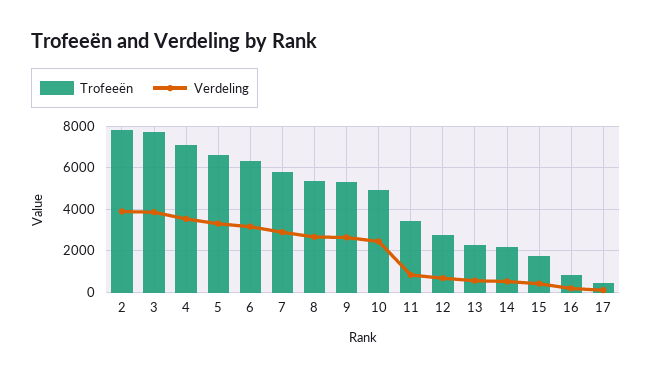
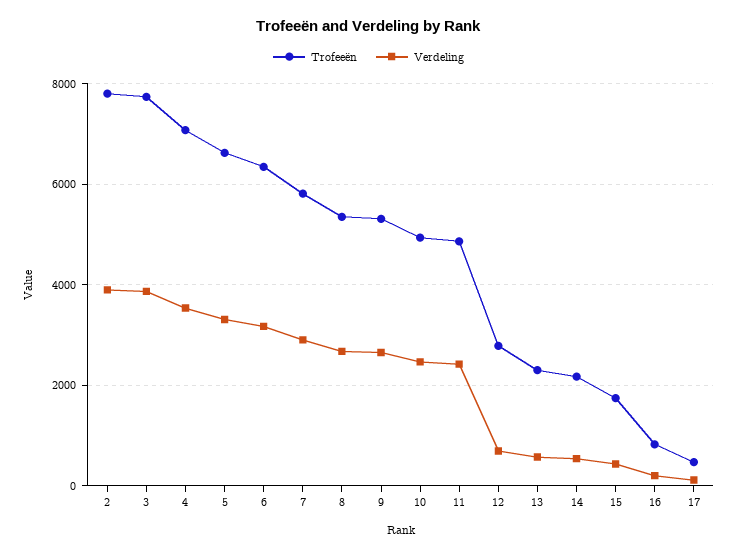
Trofeeën, 11: 3500 -> 4800
Verdeling, 11: 1000 -> 2400

